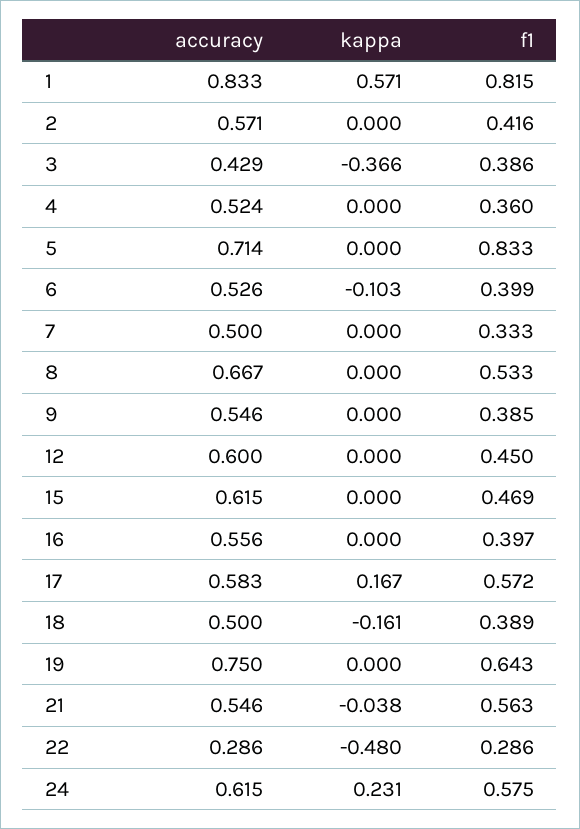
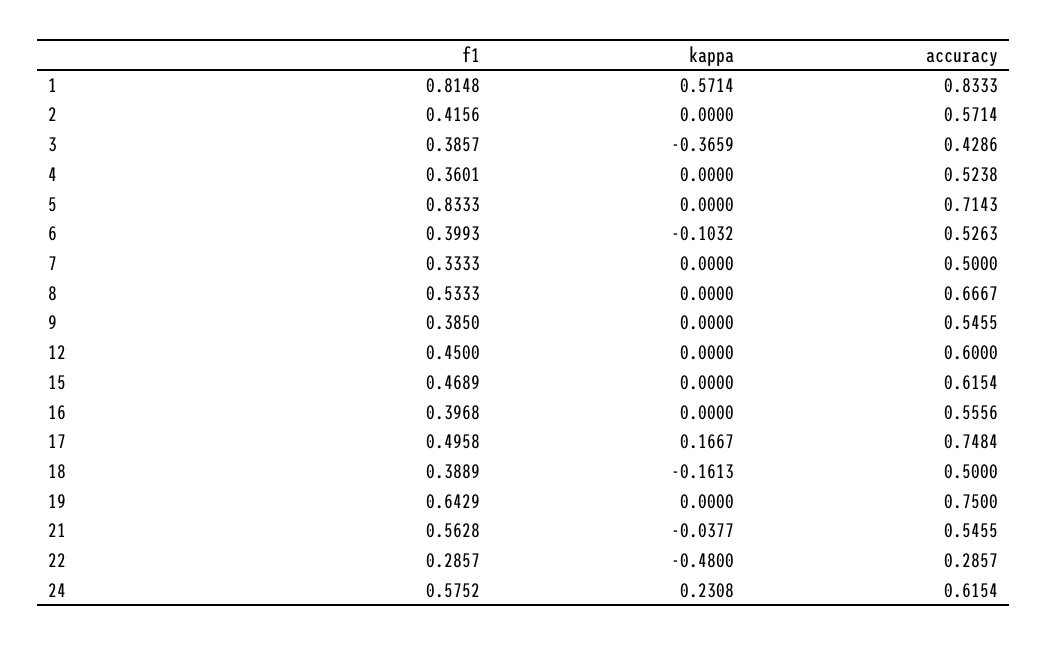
accuracy, 17: 0.583 -> 0.7484
f1, 17: 0.572 -> 0.4958

